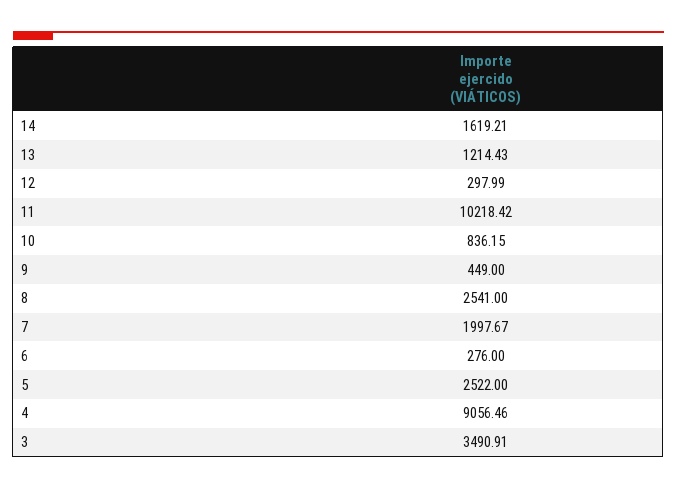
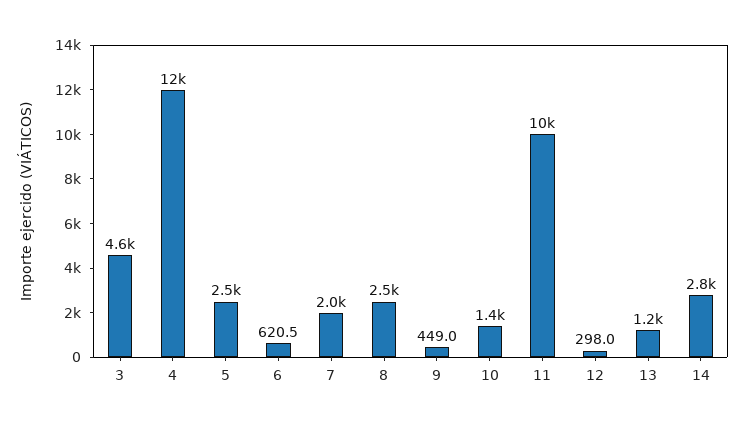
14: 1619.21 -> 2800
10: 836.15 -> 1400
6: 276 -> 620.5
4: 9056.46 -> 12000
3: 3490.91 -> 4600

